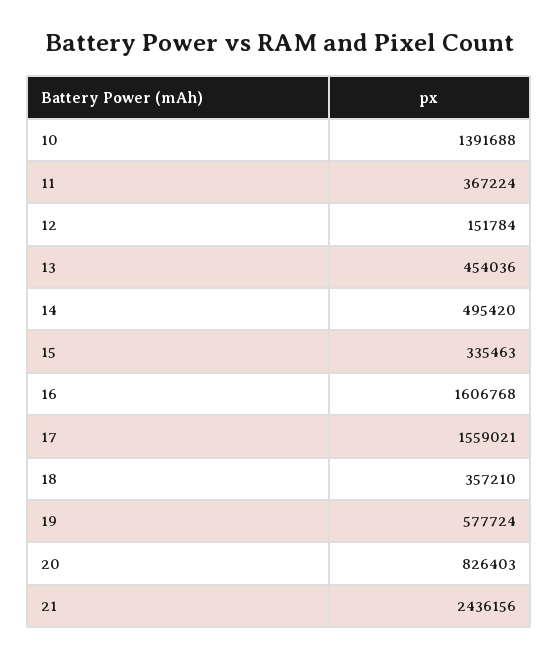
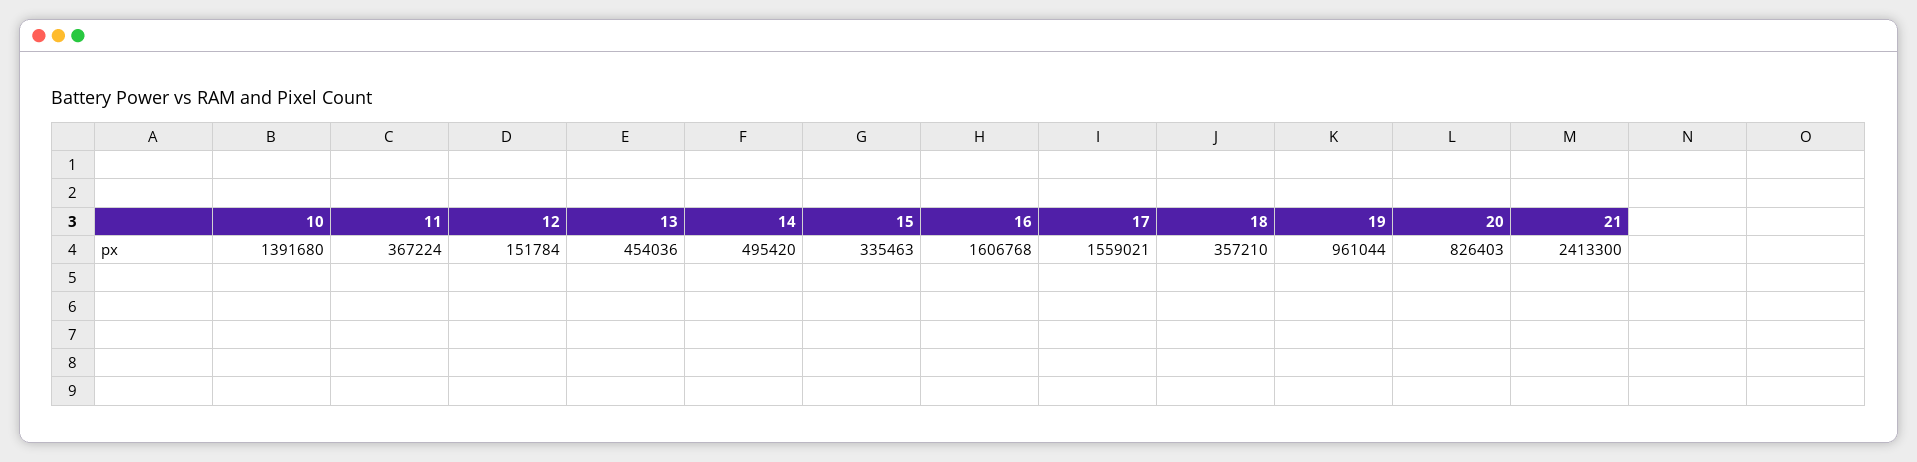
10: 1391688 -> 1391680
19: 577724 -> 961044
21: 2436156 -> 2413300

